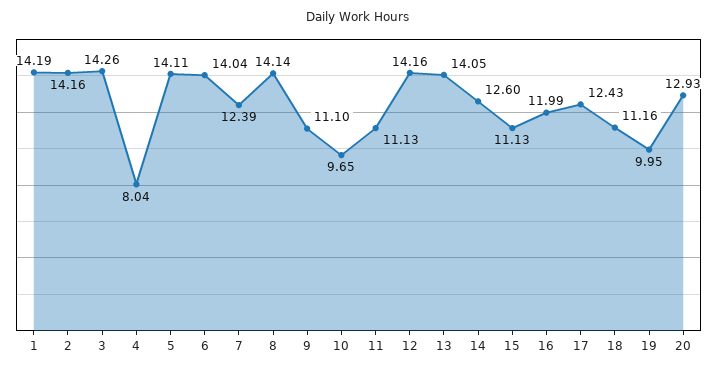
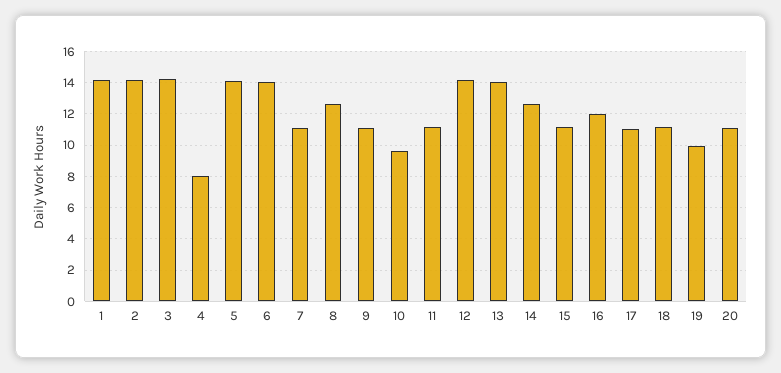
7: 12.39 -> 11
8: 14.14 -> 12.5
17: 12.43 -> 11
20: 12.93 -> 11

